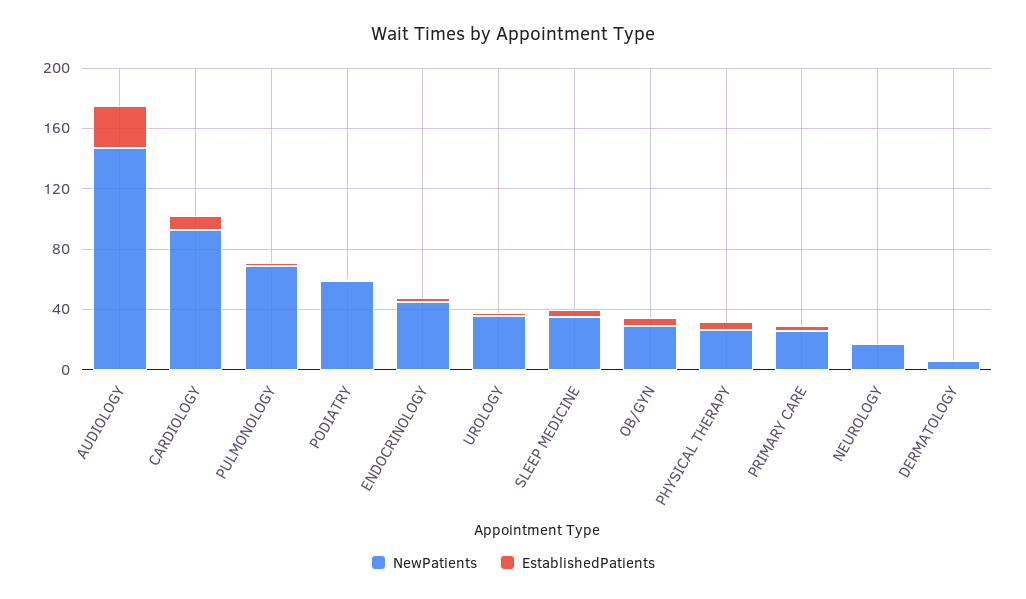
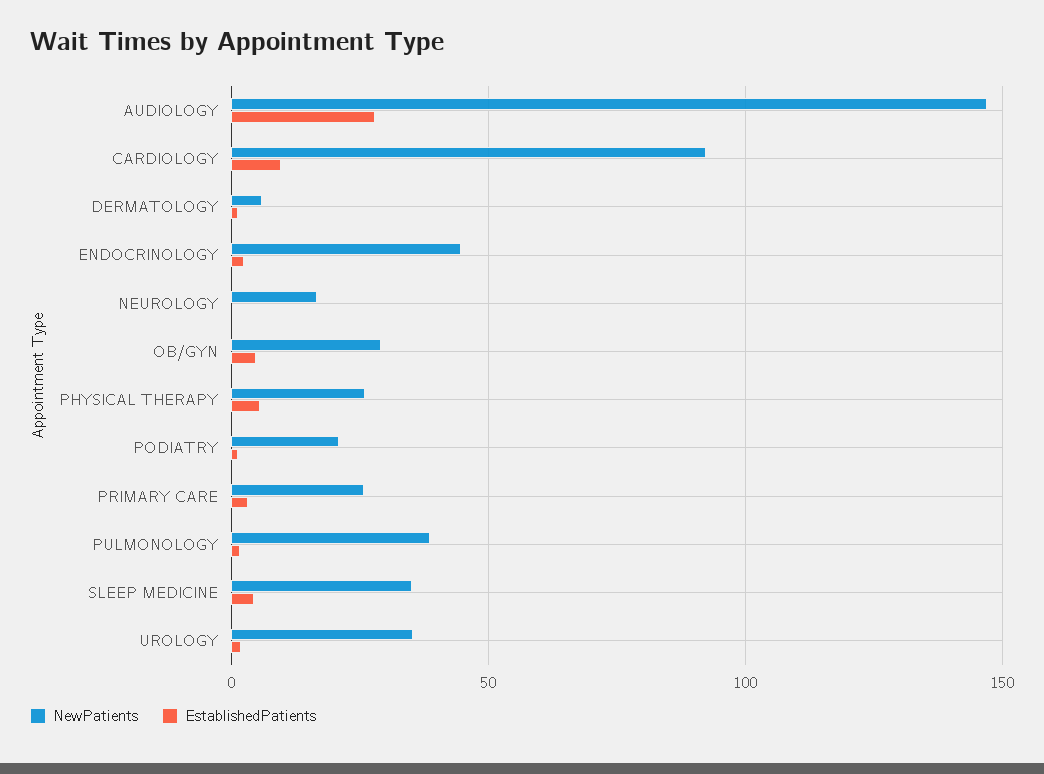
NewPatients, PULMONOLOGY: 70 -> 40
NewPatients, PODIATRY: 60 -> 20

